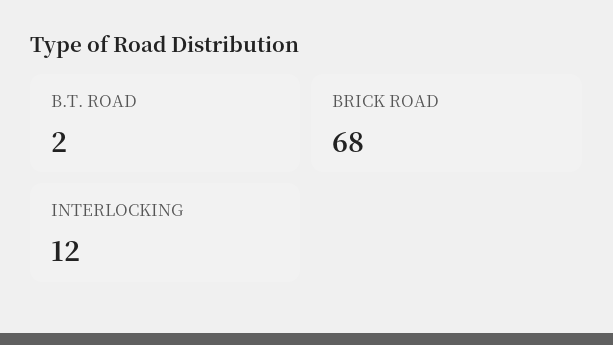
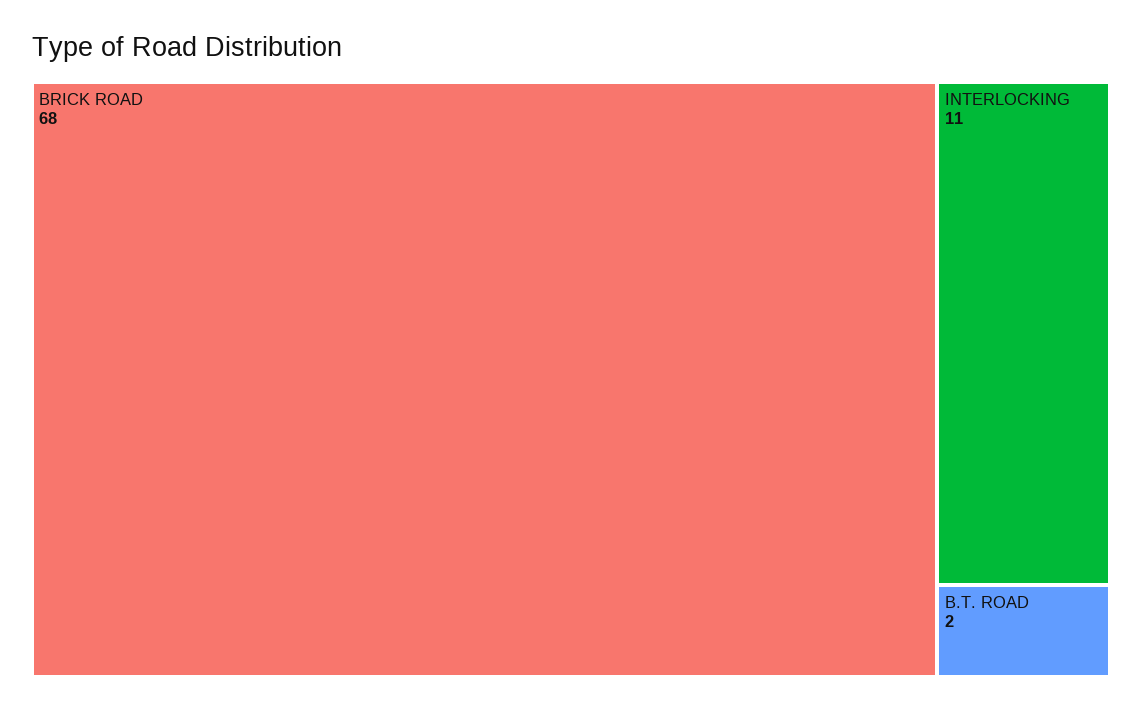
INTERLOCKING: 12 -> 11

